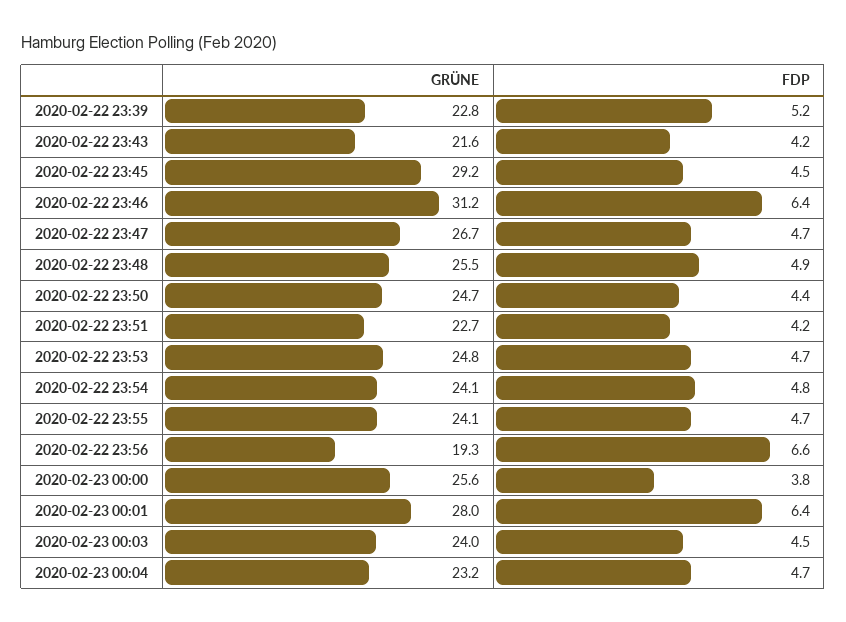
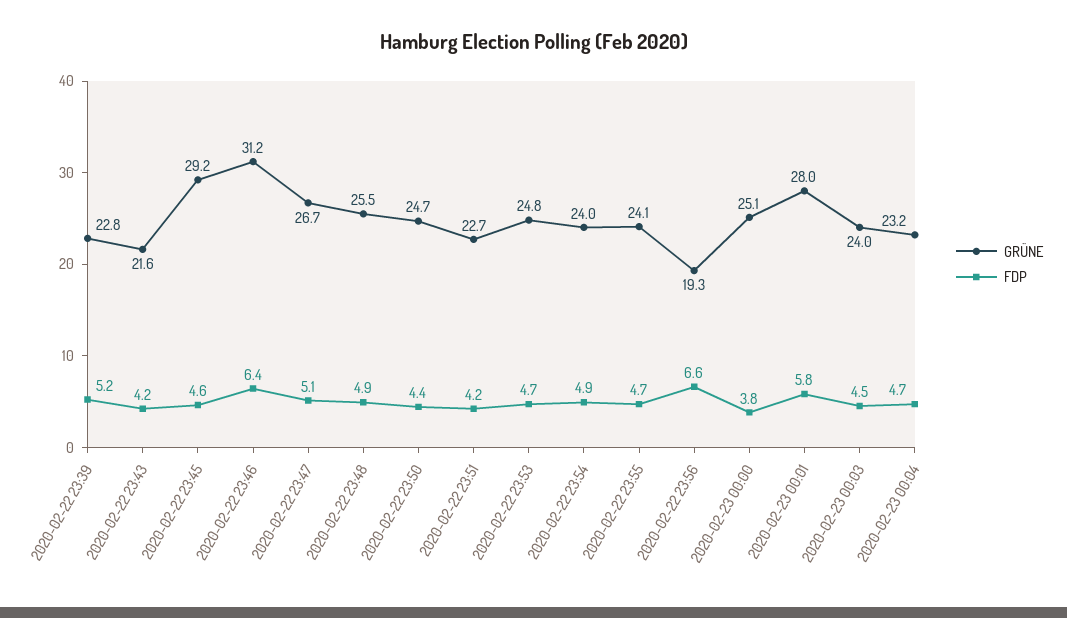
FDP, 2020-02-22 23:45: 4.5 -> 4.6
FDP, 2020-02-22 23:47: 4.7 -> 5.1
GRÜNE, 2020-02-22 23:54: 24.1 -> 24
FDP, 2020-02-22 23:54: 4.8 -> 4.9
GRÜNE, 2020-02-23 00:00: 25.6 -> 25.1
FDP, 2020-02-23 00:01: 6.4 -> 5.8

